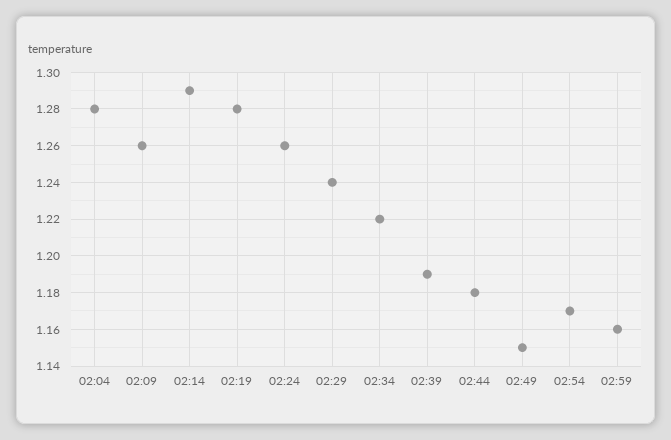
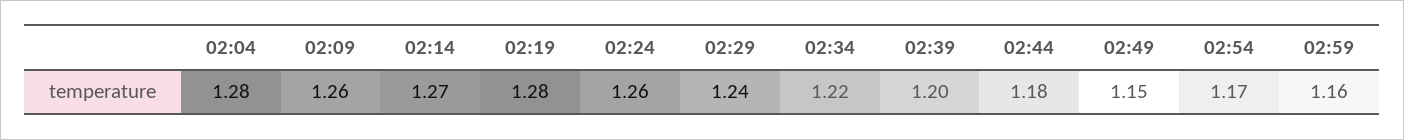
02:14: 1.29 -> 1.27
02:39: 1.19 -> 1.2

